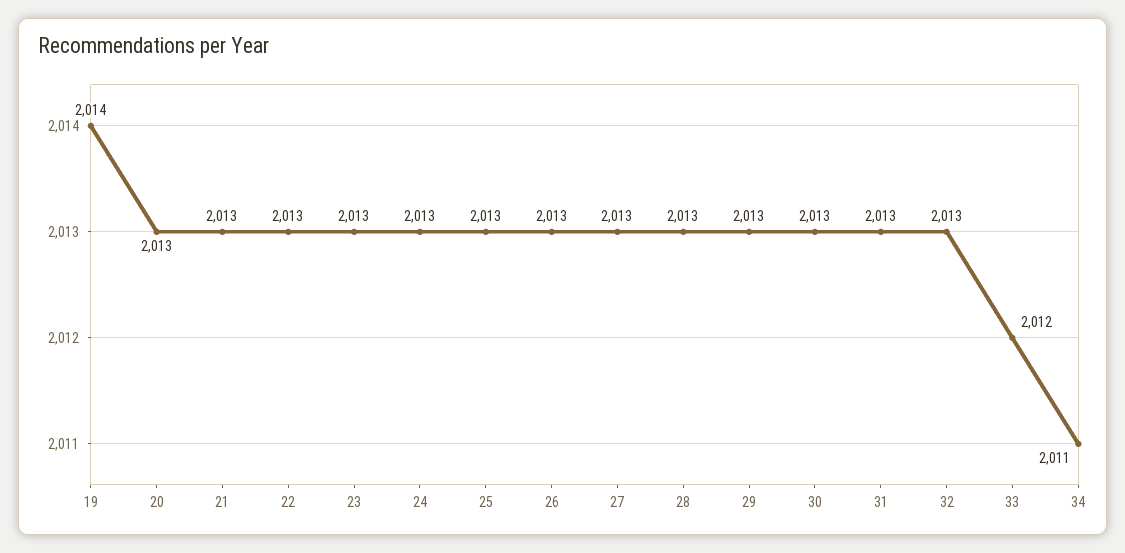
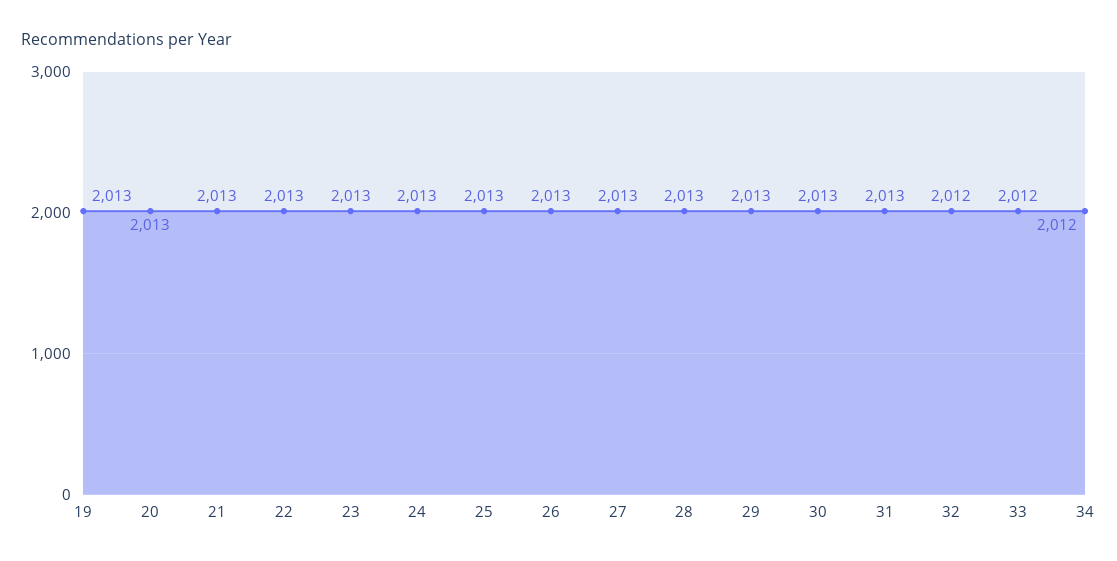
19: 2014 -> 2013
32: 2013 -> 2012
34: 2011 -> 2012

